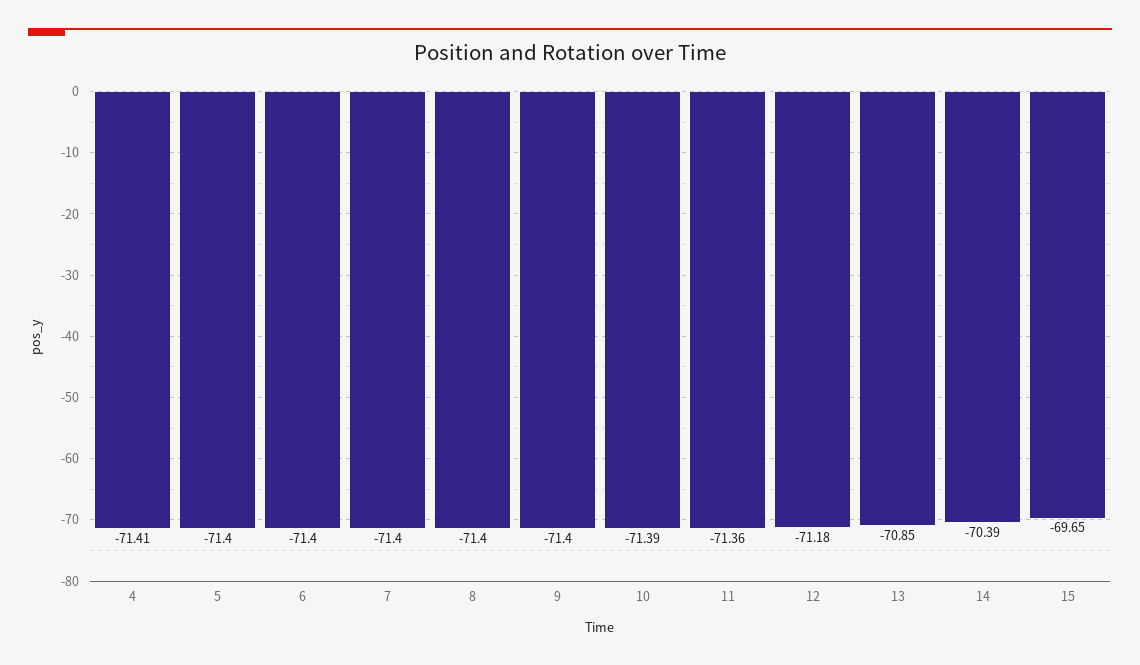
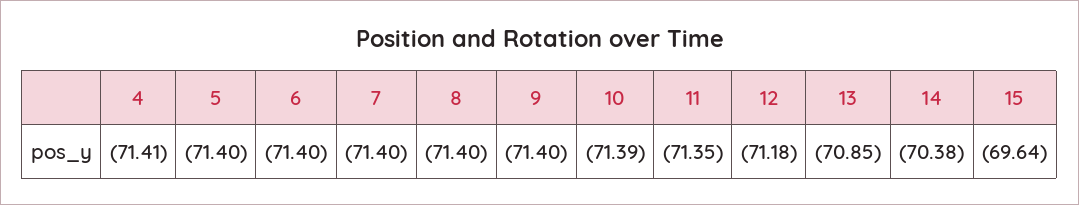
11: -71.36 -> -71.35
14: -70.39 -> -70.38
15: -69.65 -> -69.64

